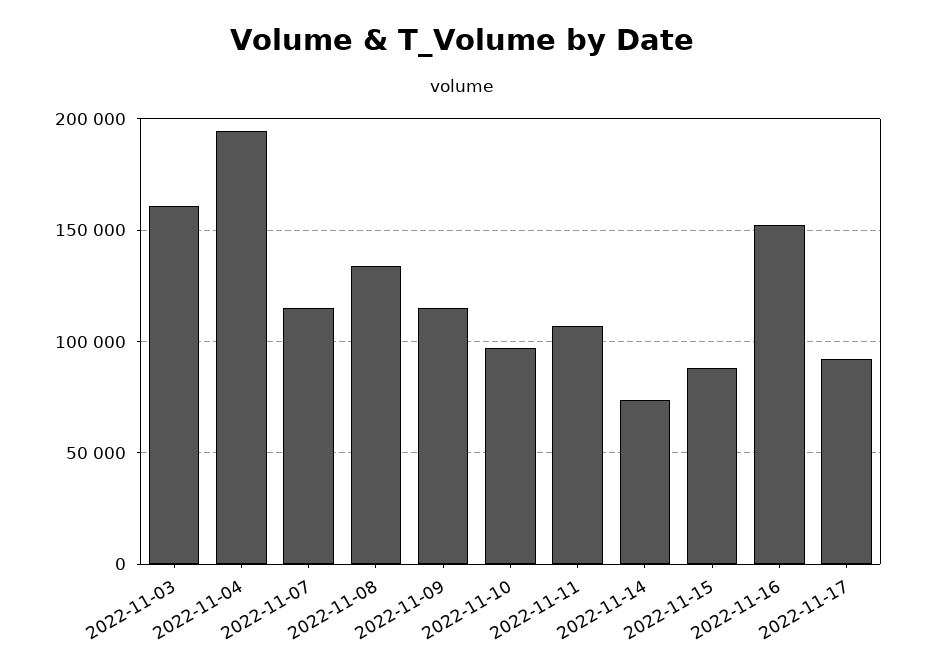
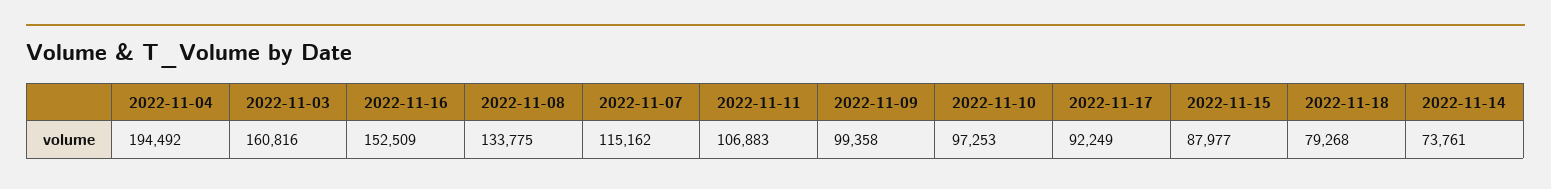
2022-11-09: 115000 -> 99358
2022-11-18: none -> 79268

